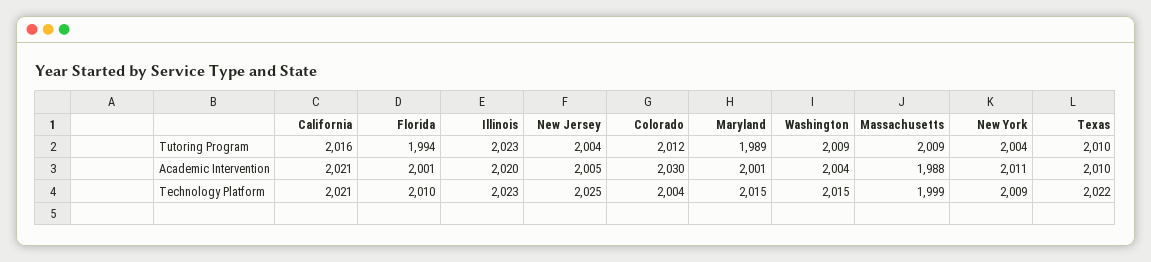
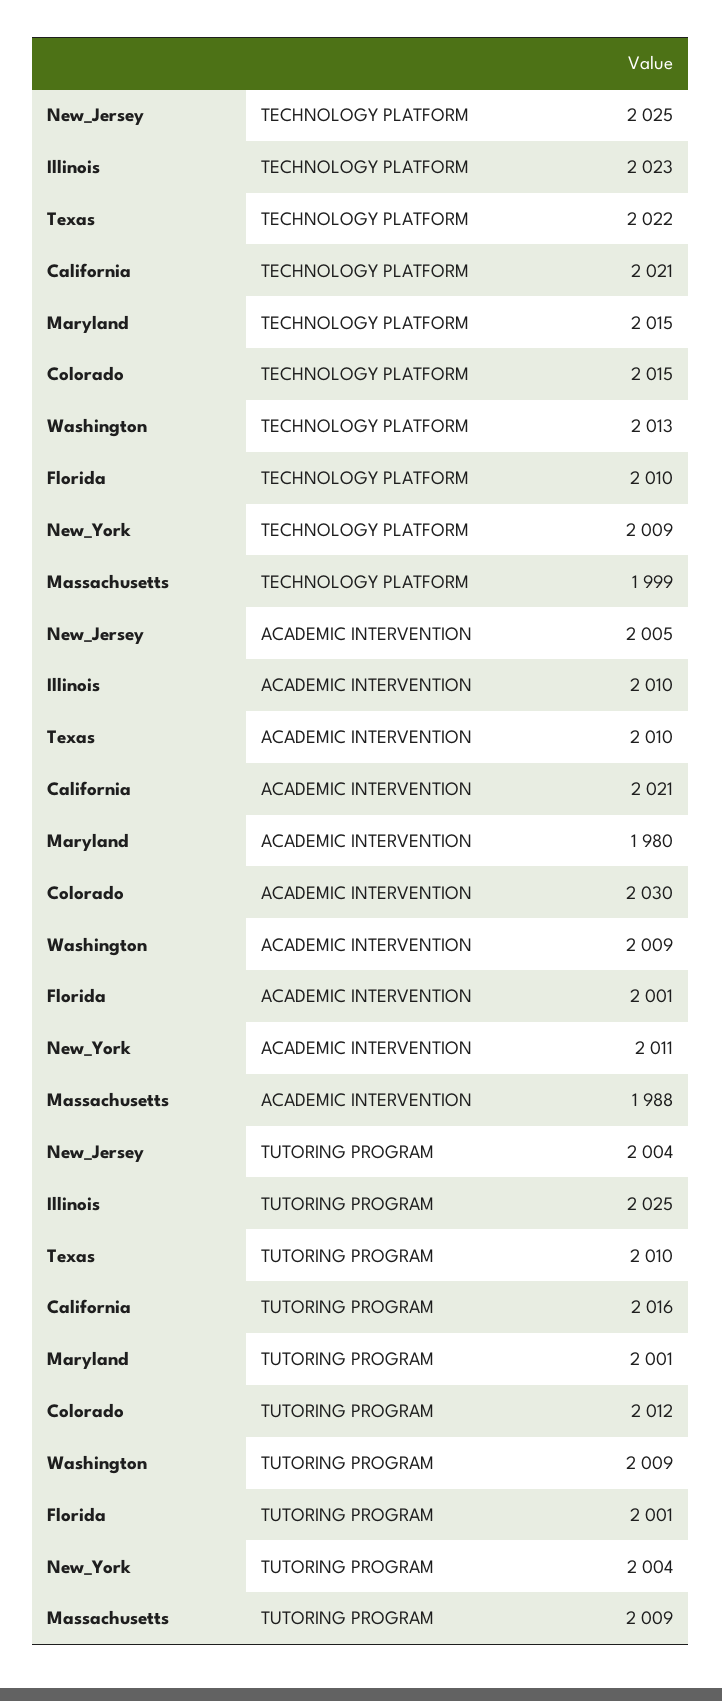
Florida, Tutoring Program: 1994 -> 2001
Illinois, Tutoring Program: 2023 -> 2025
Maryland, Tutoring Program: 1989 -> 2001
Illinois, Academic Intervention: 2020 -> 2010
Maryland, Academic Intervention: 2001 -> 1980
Washington, Academic Intervention: 2004 -> 2009
Colorado, Technology Platform: 2004 -> 2015
Washington, Technology Platform: 2015 -> 2013

